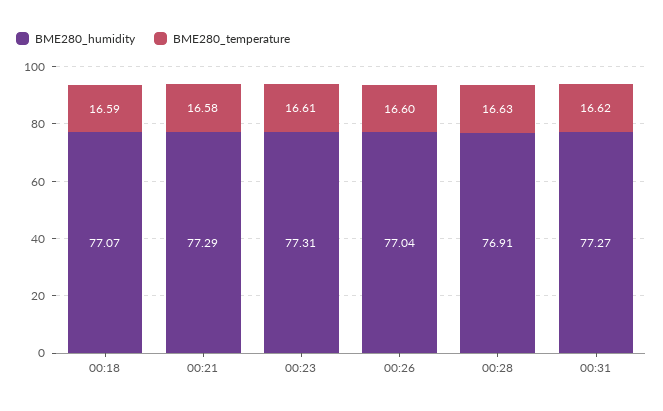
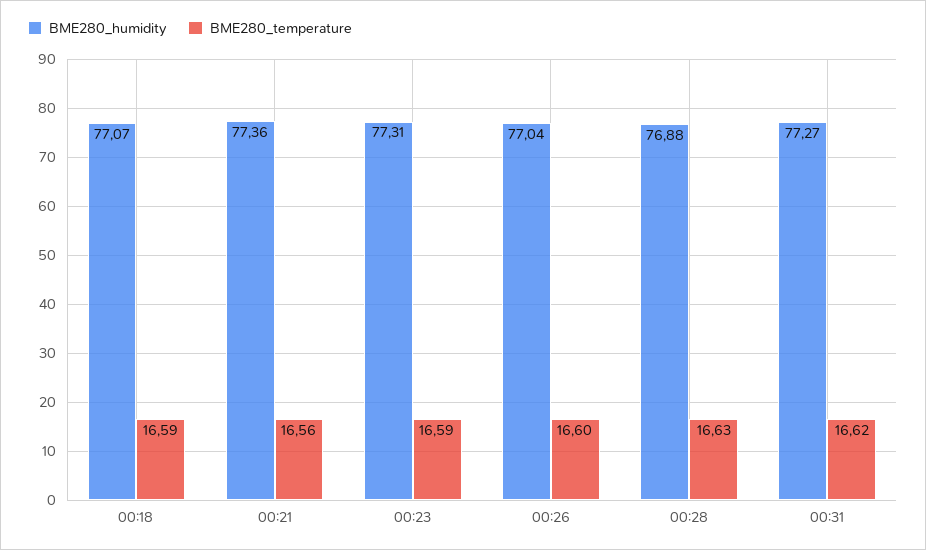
BME280_humidity, 00:21: 77.29 -> 77.36
BME280_temperature, 00:21: 16.58 -> 16.56
BME280_temperature, 00:23: 16.61 -> 16.59
BME280_humidity, 00:28: 76.91 -> 76.88

